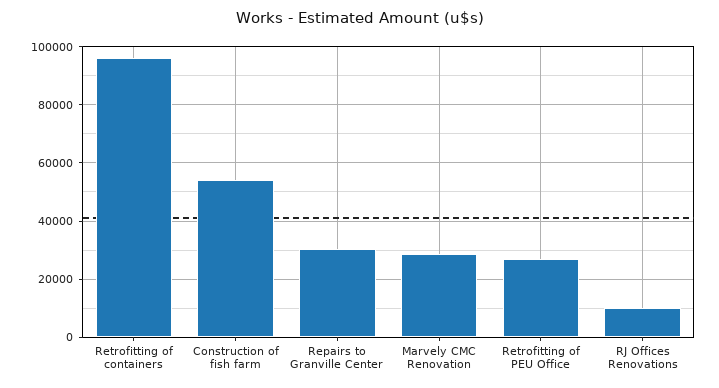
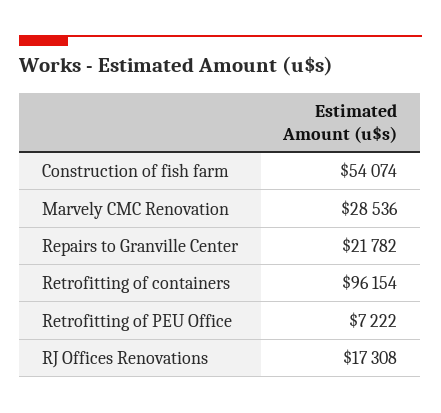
Repairs to Granville Center: 30000 -> 21782
Retrofitting of PEU Office: 27500 -> 7222
RJ Offices Renovations: 10000 -> 17308

